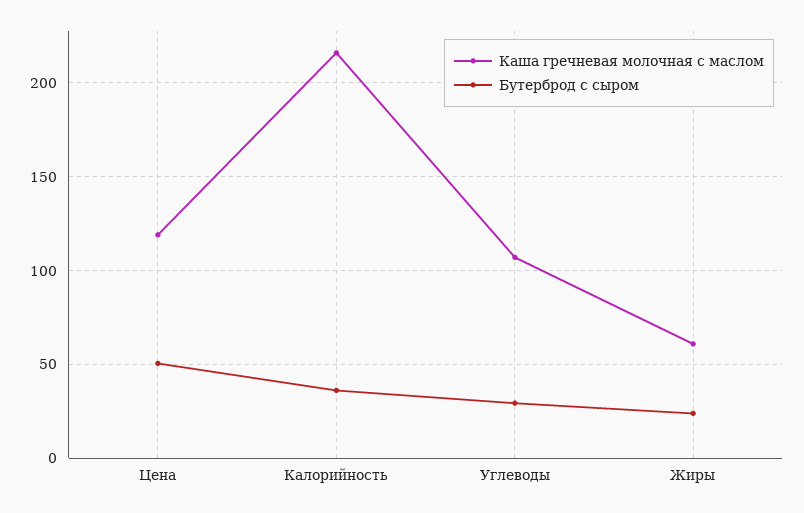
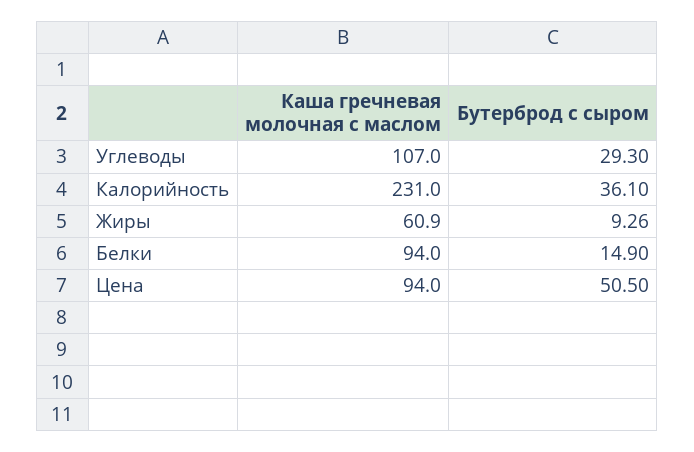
Каша гречневая молочная с маслом, Цена: 120 -> 94
Каша гречневая молочная с маслом, Калорийность: 215 -> 231
Бутерброд с сыром, Жиры: 25 -> 9.26
Каша гречневая молочная с маслом, Белки: none -> 94
Бутерброд с сыром, Белки: none -> 14.9

